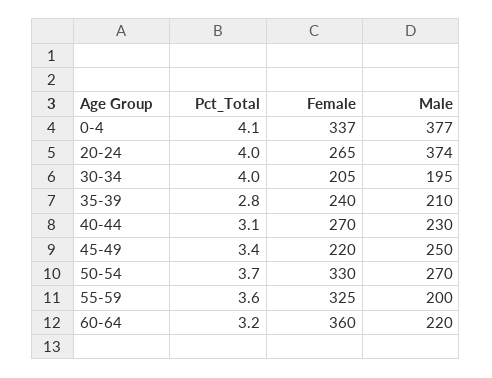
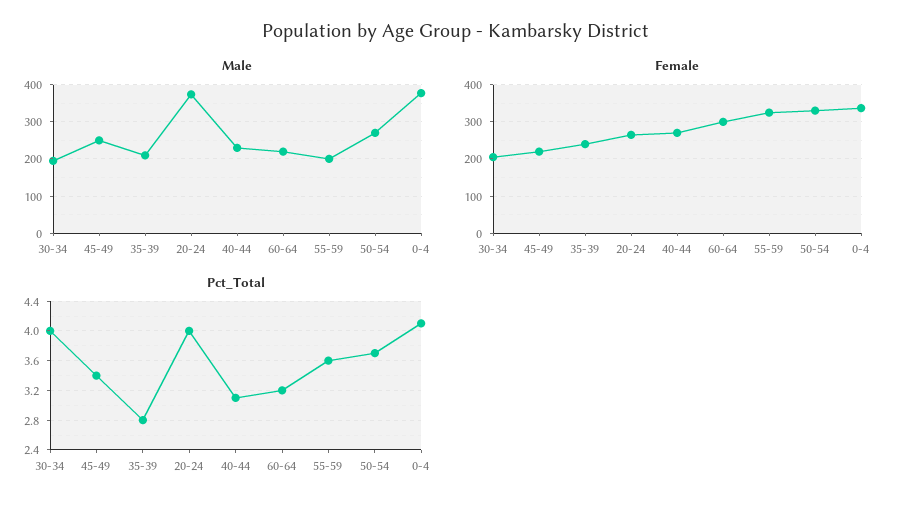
Female, 60-64: 360 -> 300

